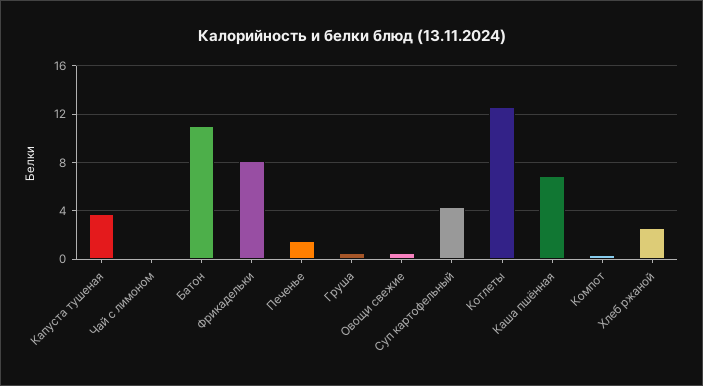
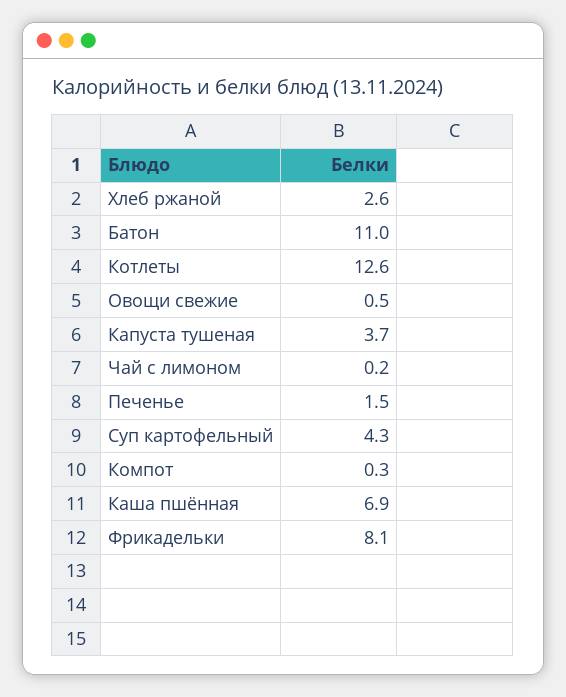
Груша: 0.5 -> none

